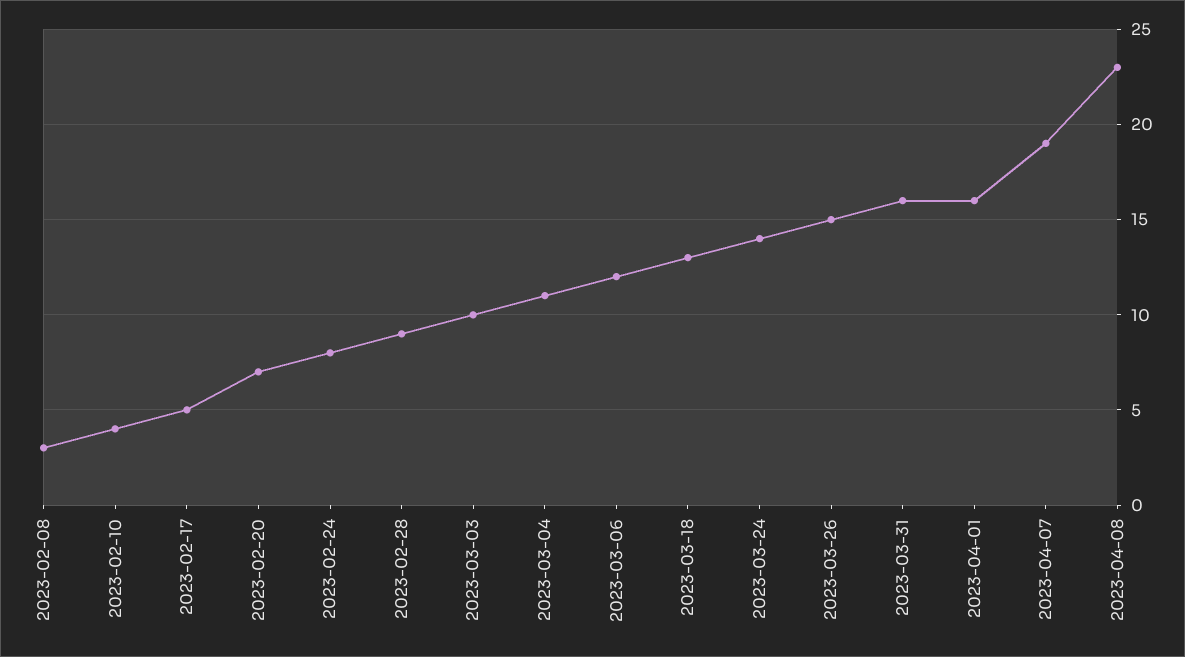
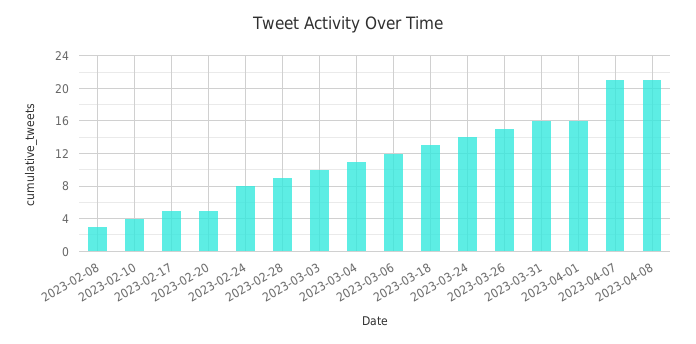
2023-02-20: 7 -> 5
2023-04-07: 19 -> 21
2023-04-08: 23 -> 21

